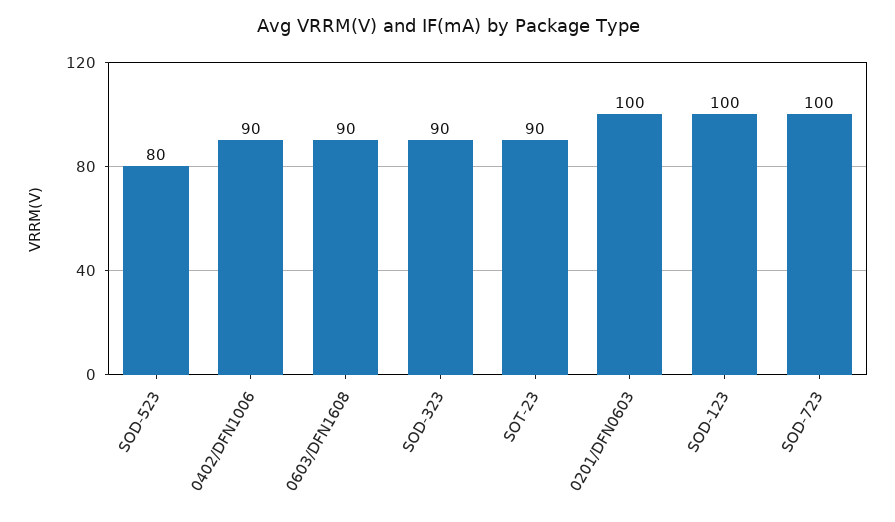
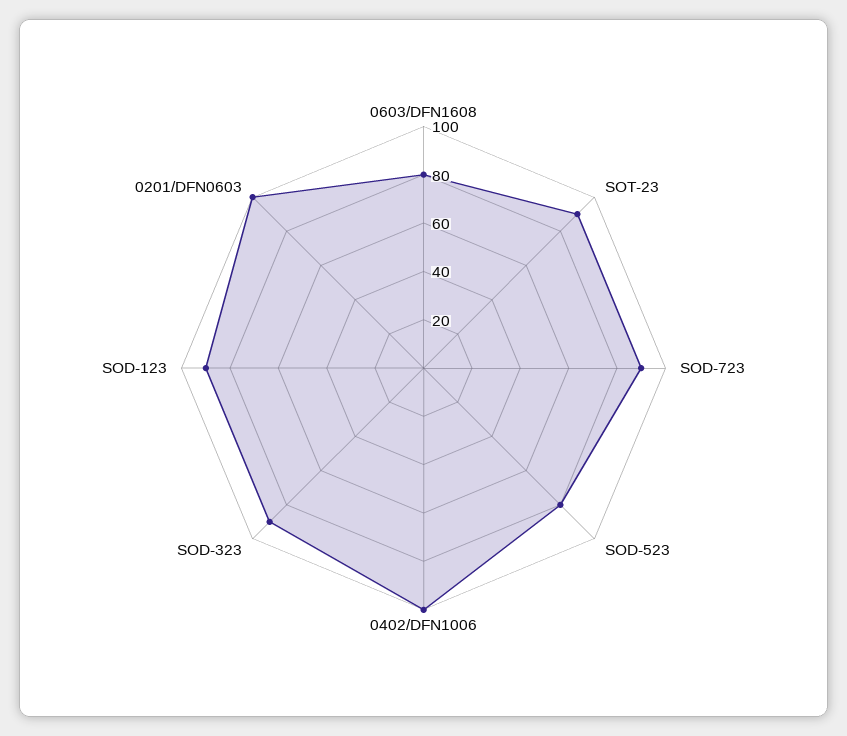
0402/DFN1006: 90 -> 100
0603/DFN1608: 90 -> 80
SOD-123: 100 -> 90
SOD-723: 100 -> 90

